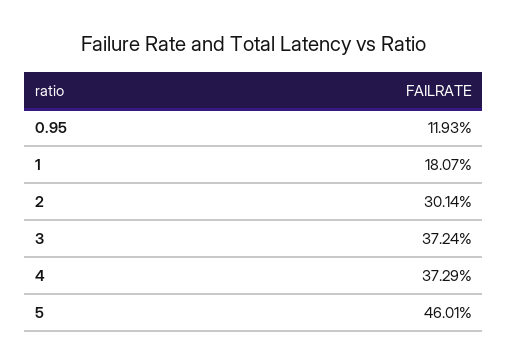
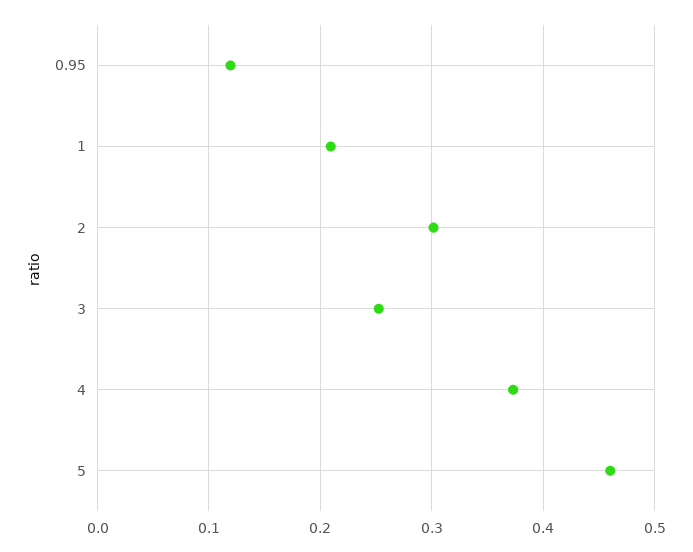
1: 0.1807 -> 0.21
3: 0.3724 -> 0.25

